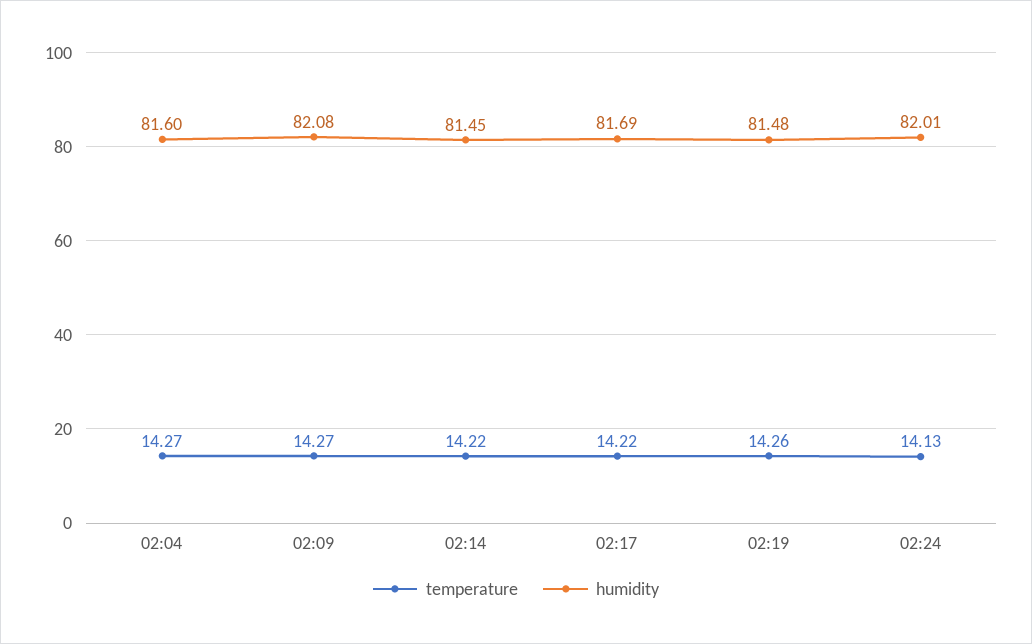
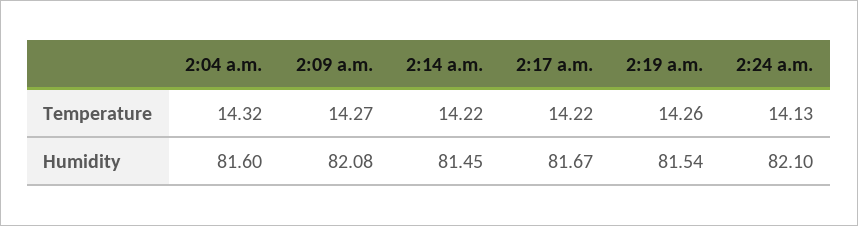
temperature, 02:04: 14.27 -> 14.32
humidity, 02:17: 81.69 -> 81.67
humidity, 02:19: 81.48 -> 81.54
humidity, 02:24: 82.01 -> 82.1

